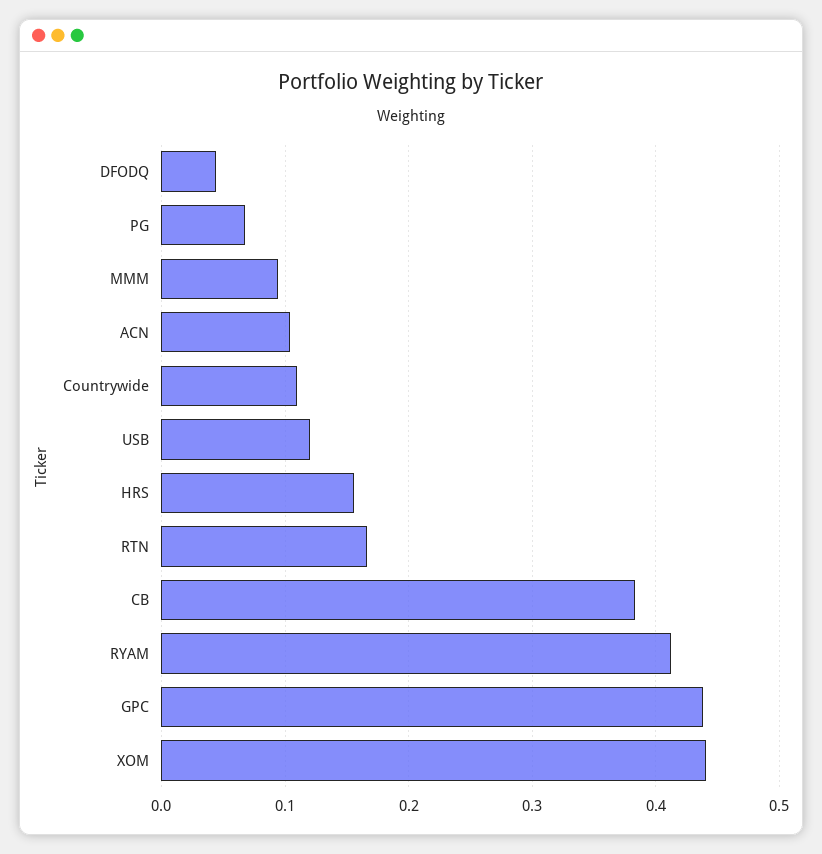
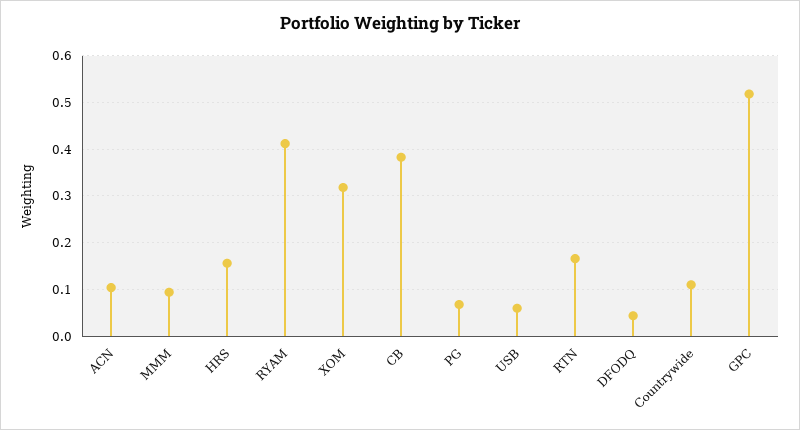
USB: 0.12 -> 0.06
GPC: 0.44 -> 0.52
XOM: 0.44 -> 0.32

